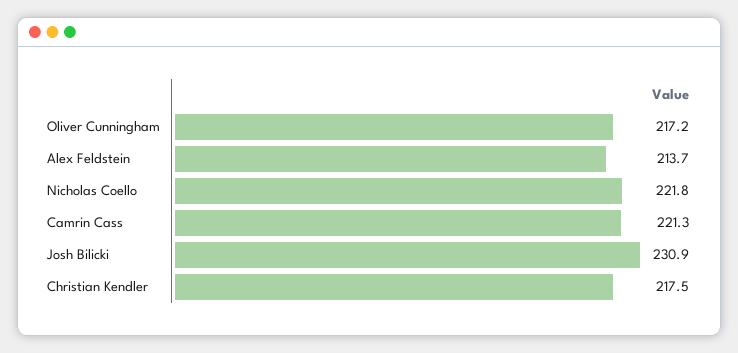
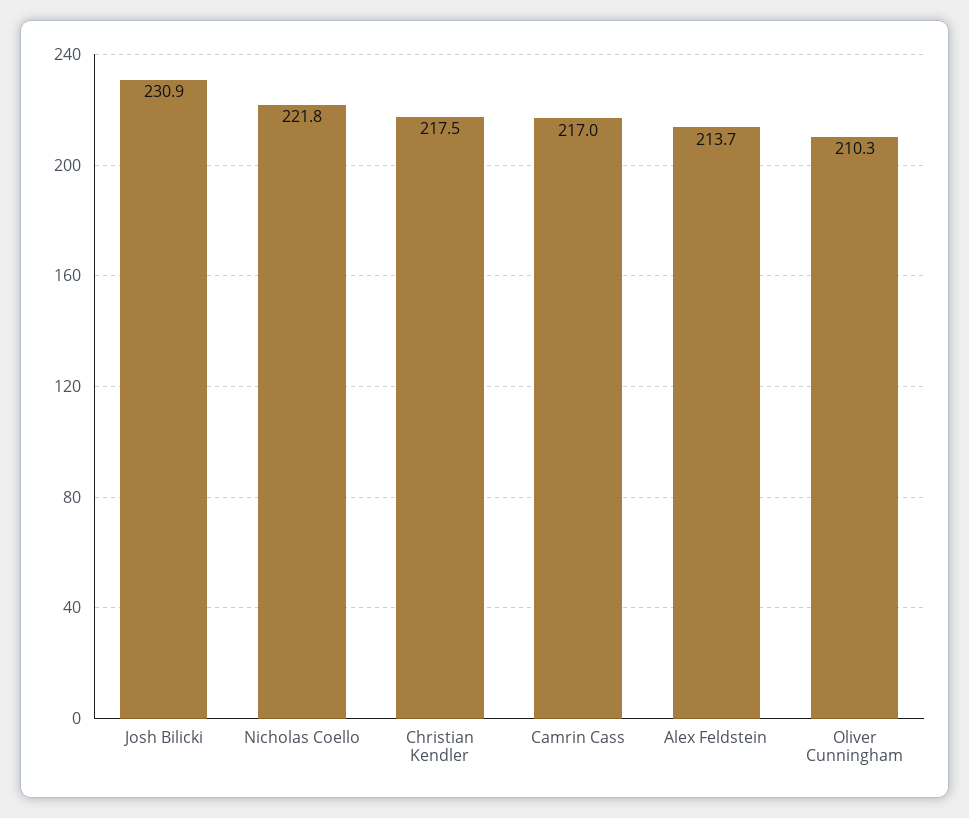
Oliver Cunningham: 217.2 -> 210.3
Camrin Cass: 221.3 -> 217

